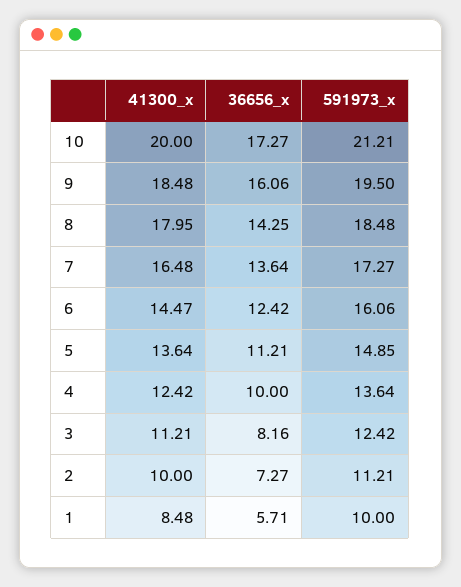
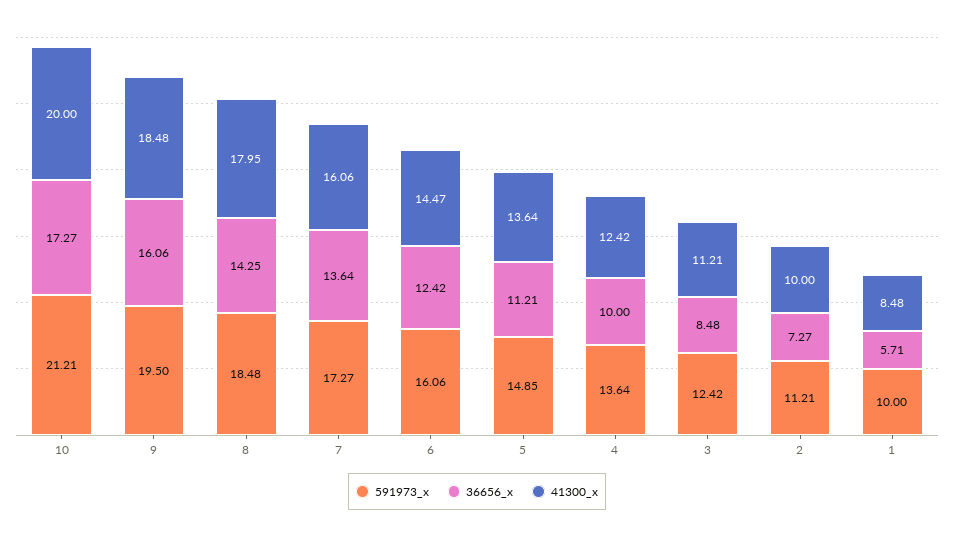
41300_x, 7: 16.48 -> 16.06
36656_x, 3: 8.16 -> 8.48

